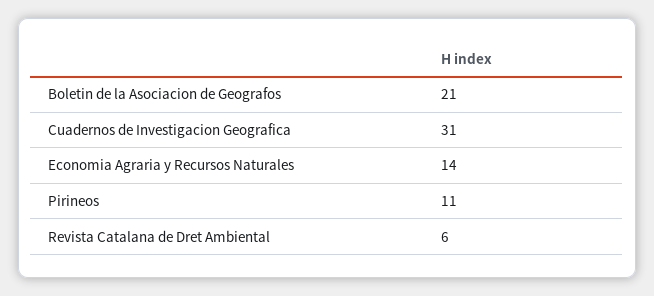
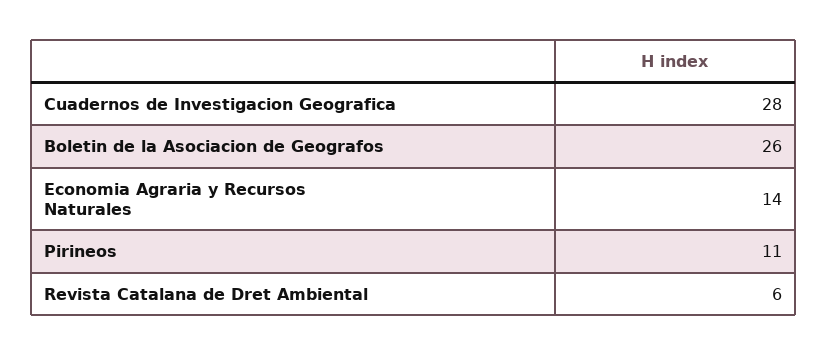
Boletin de la Asociacion de Geografos: 21 -> 26
Cuadernos de Investigacion Geografica: 31 -> 28

